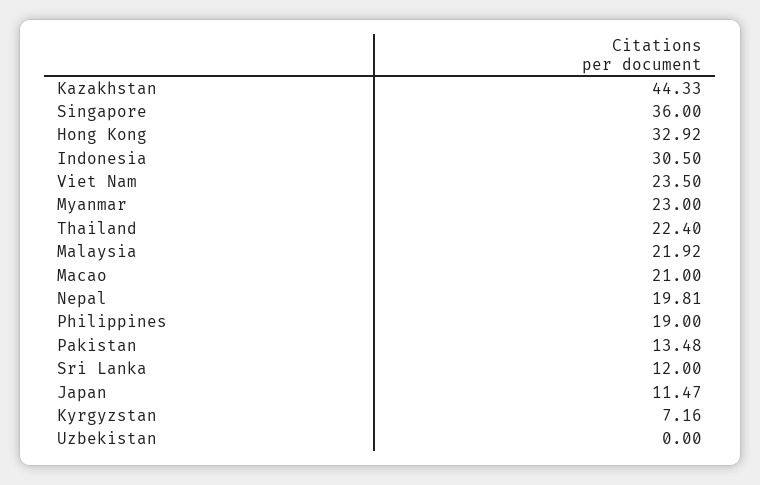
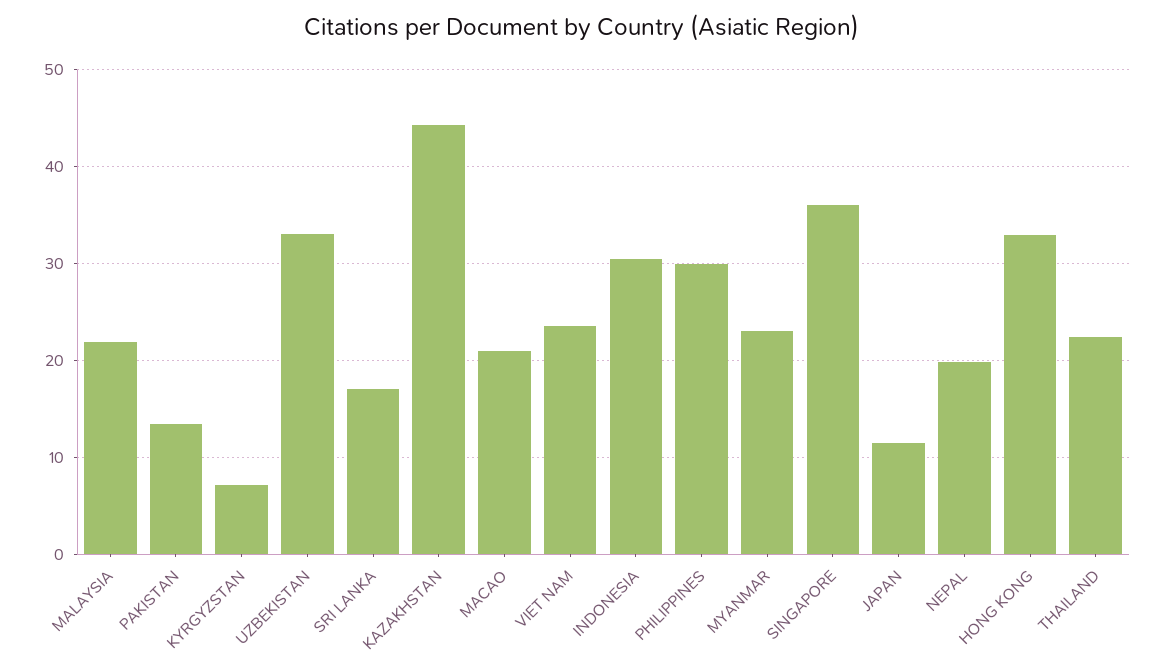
Philippines: 19 -> 30
Sri Lanka: 12 -> 17
Uzbekistan: 0 -> 33

